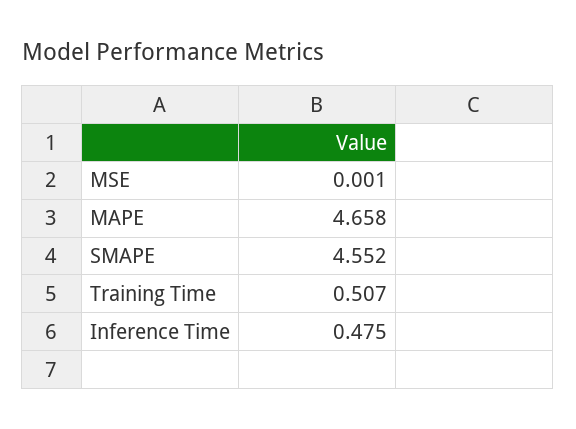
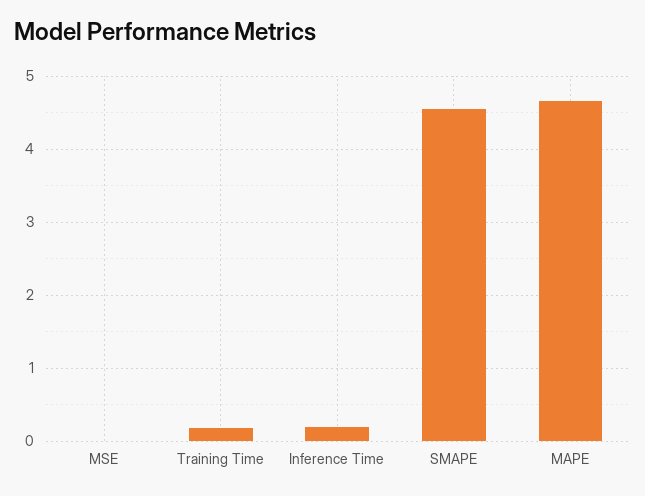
Training Time: 0.507 -> 0.2
Inference Time: 0.475 -> 0.2

